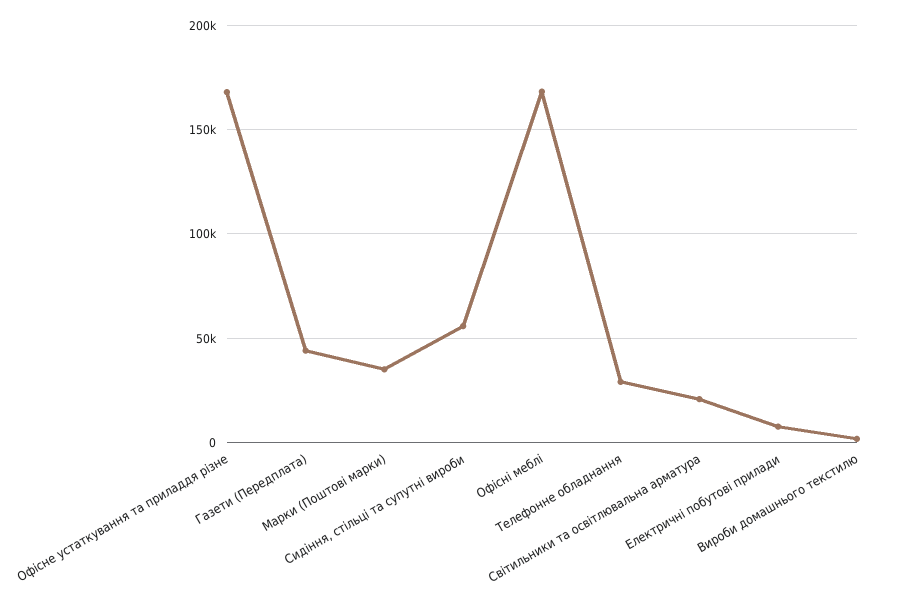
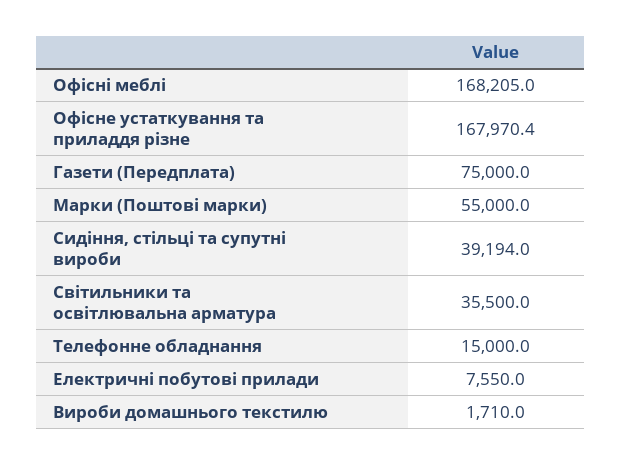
Газети (Передплата): 45000 -> 75000
Марки (Поштові марки): 35000 -> 55000
Сидіння, стільці та супутні вироби: 55000 -> 39194
Телефонне обладнання: 30000 -> 15000
Світильники та освітлювальна арматура: 20000 -> 35500

